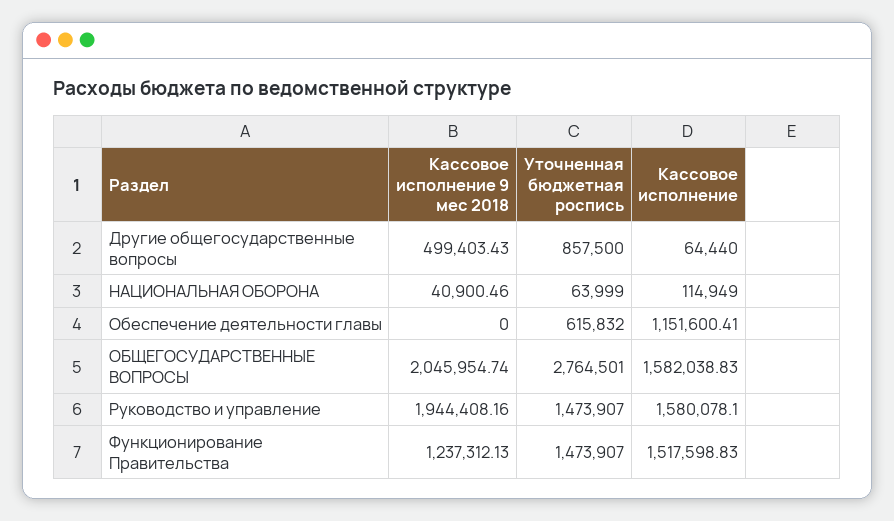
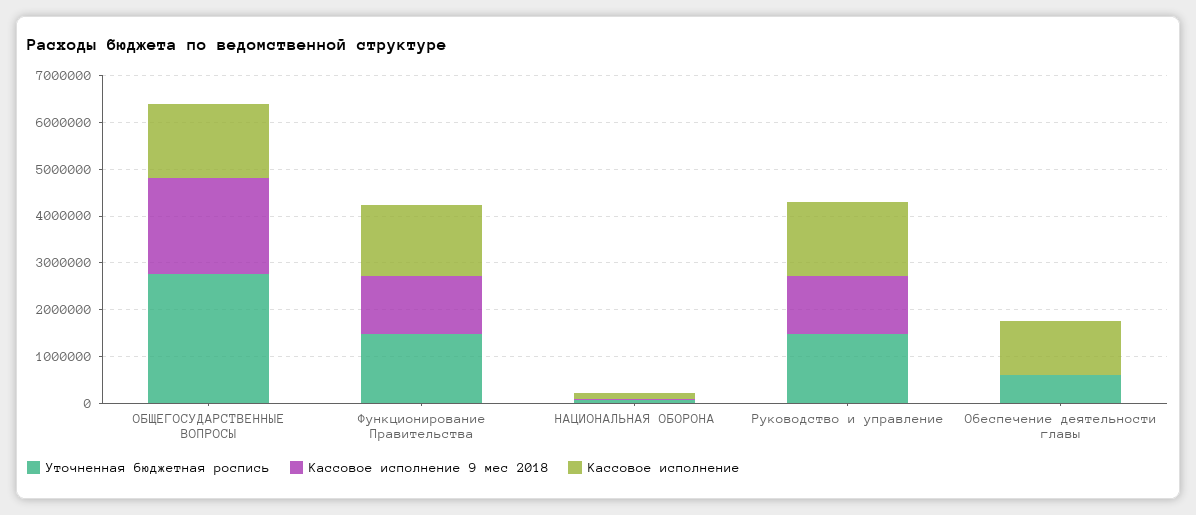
Кассовое исполнение 9 мес 2018, Другие общегосударственные вопросы: 499403.43 -> none
Уточненная бюджетная роспись, Другие общегосударственные вопросы: 857500 -> none
Кассовое исполнение, Другие общегосударственные вопросы: 64440 -> none
Кассовое исполнение 9 мес 2018, Руководство и управление: 1944408.16 -> 1200000

